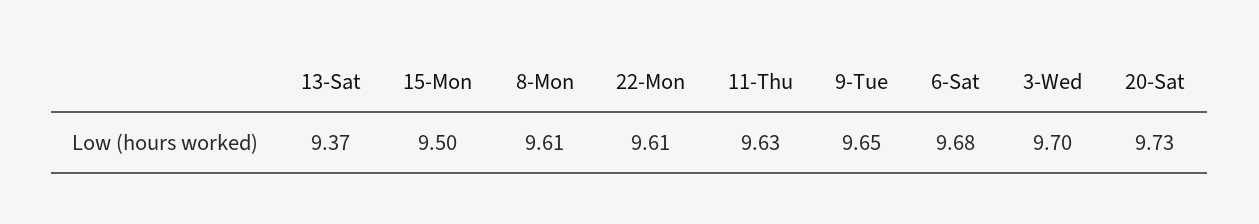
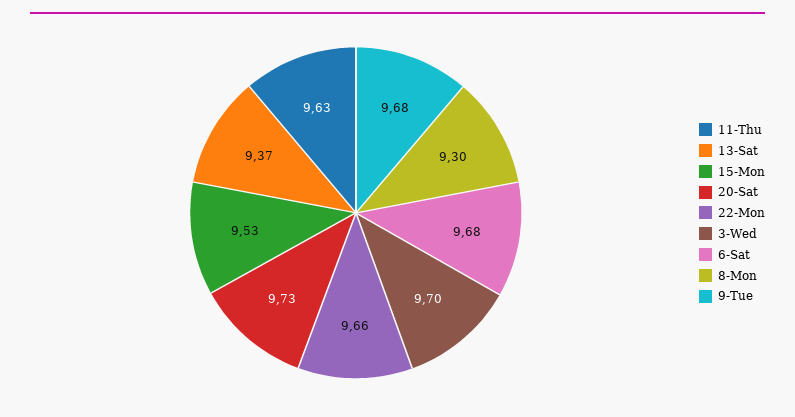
15-Mon: 9.5 -> 9.53
8-Mon: 9.61 -> 9.3
22-Mon: 9.61 -> 9.66
9-Tue: 9.65 -> 9.68

